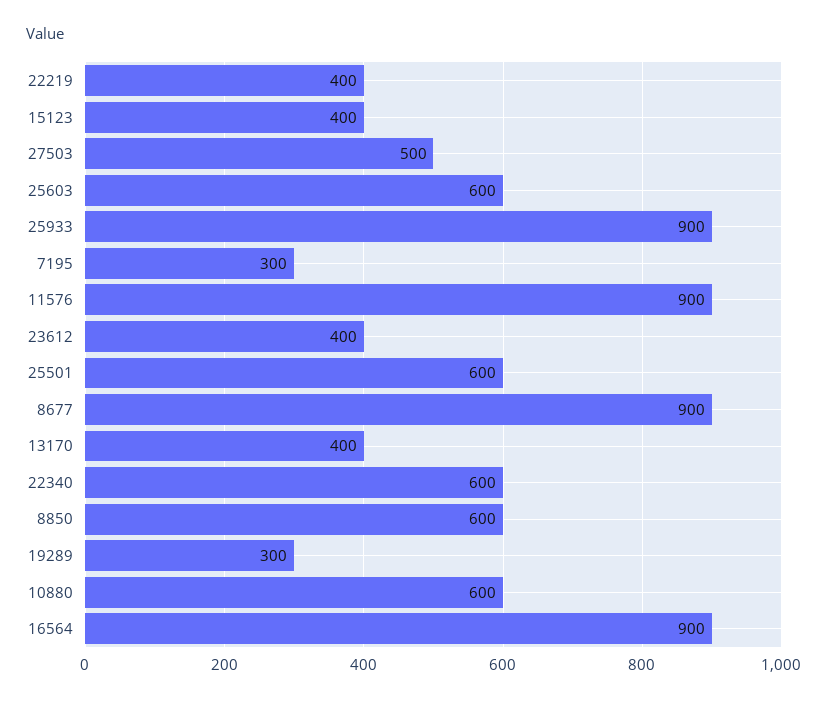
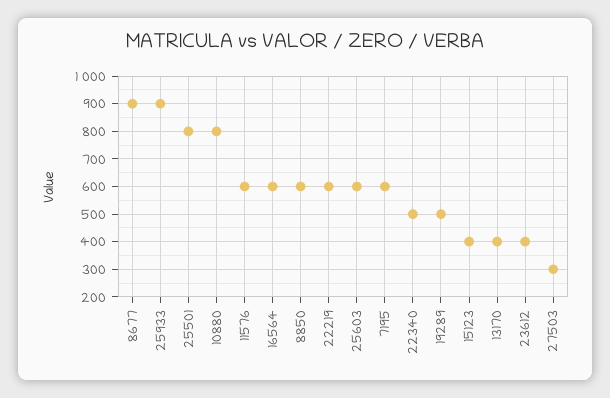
22219: 400 -> 600
27503: 500 -> 300
7195: 300 -> 600
11576: 900 -> 600
25501: 600 -> 800
22340: 600 -> 500
19289: 300 -> 500
10880: 600 -> 800
16564: 900 -> 600

